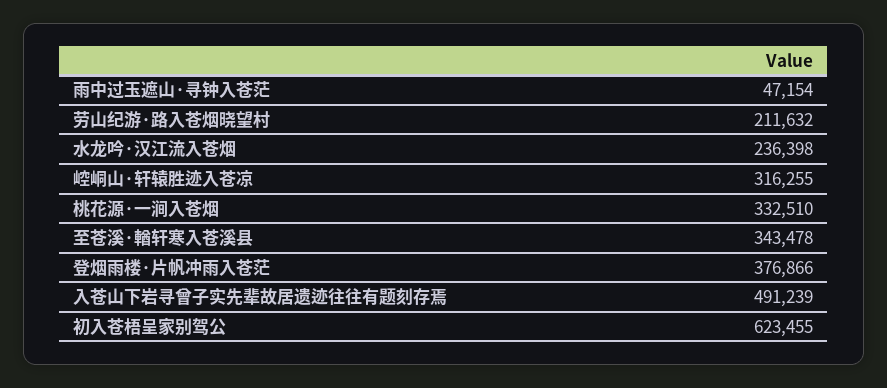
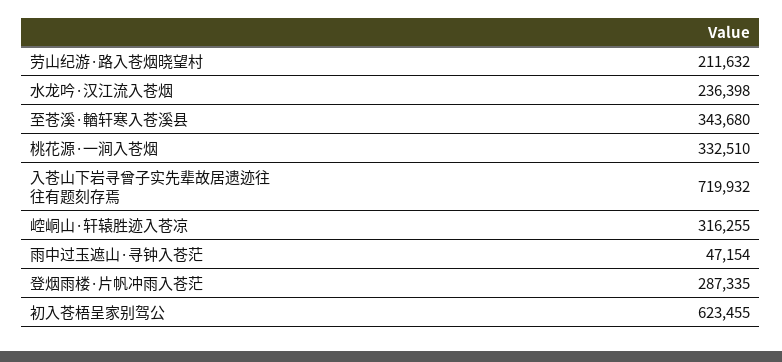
至苍溪·輶轩寒入苍溪县: 343478 -> 343680
登烟雨楼·片帆冲雨入苍茫: 376866 -> 287335
入苍山下岩寻曾子实先辈故居遗迹往往有题刻存焉: 491239 -> 719932

